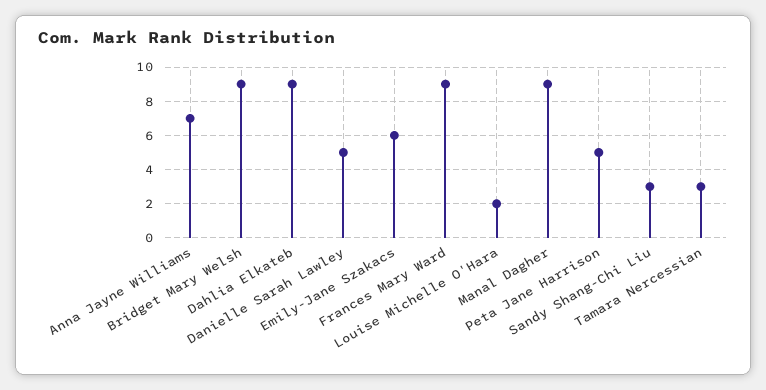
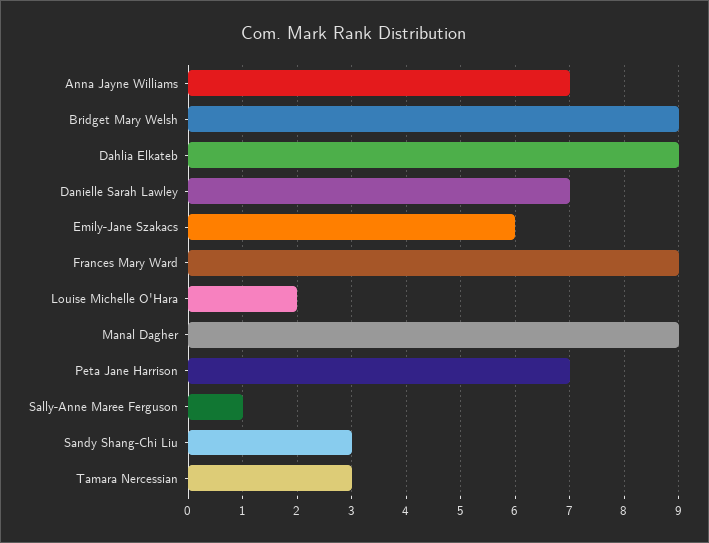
Danielle Sarah Lawley: 5 -> 7
Peta Jane Harrison: 5 -> 7
Sally-Anne Maree Ferguson: none -> 1

